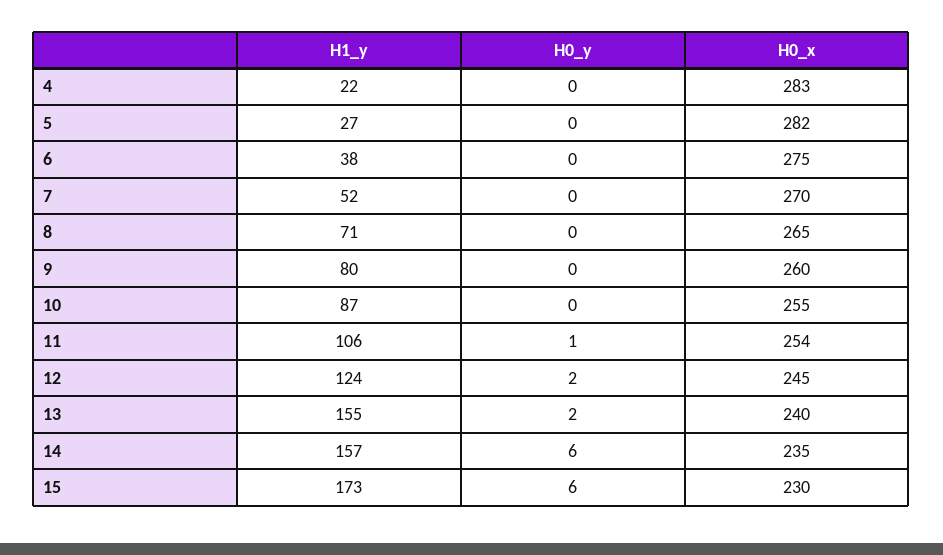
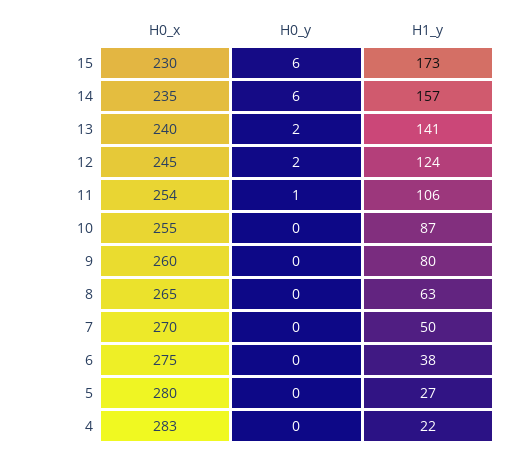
H0_x, 5: 282 -> 280
H1_y, 7: 52 -> 50
H1_y, 8: 71 -> 63
H1_y, 13: 155 -> 141

